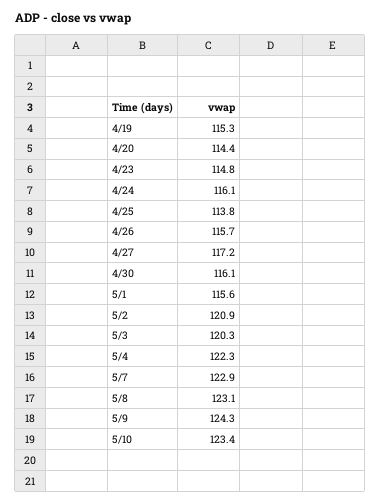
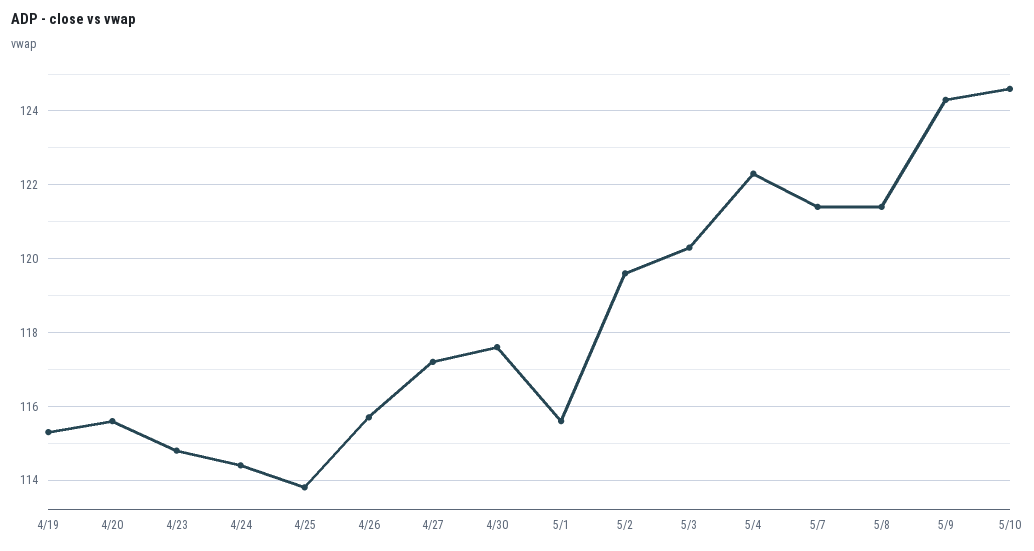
4/20: 114.4 -> 115.5
4/24: 116.1 -> 114.5
4/30: 116.1 -> 117.5
5/2: 120.9 -> 119.5
5/7: 122.9 -> 121.5
5/8: 123.1 -> 121.5
5/10: 123.4 -> 124.5

